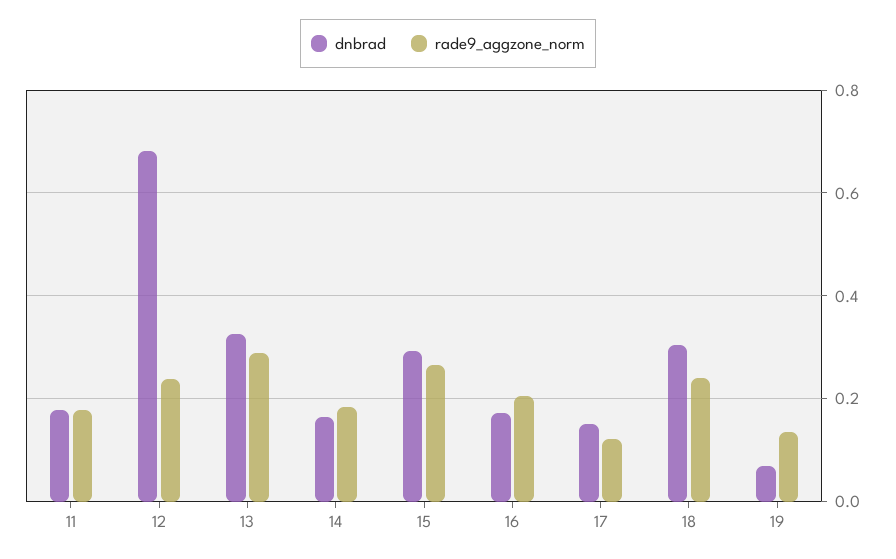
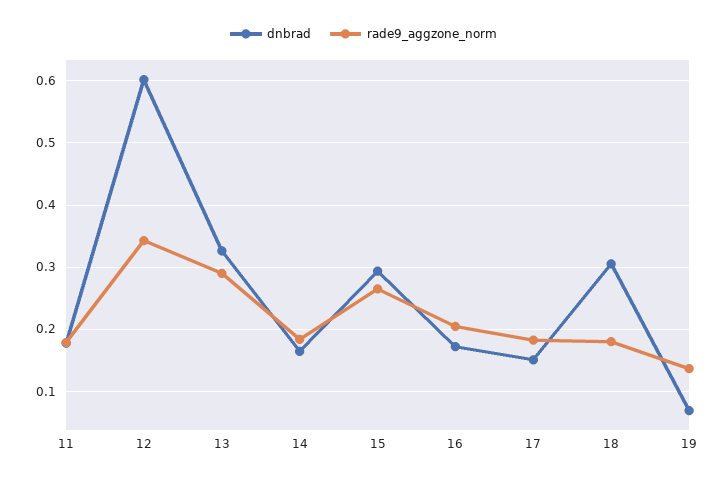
dnbrad, 12: 0.68 -> 0.6
rade9_aggzone_norm, 12: 0.24 -> 0.34
rade9_aggzone_norm, 17: 0.12 -> 0.18
rade9_aggzone_norm, 18: 0.24 -> 0.18

